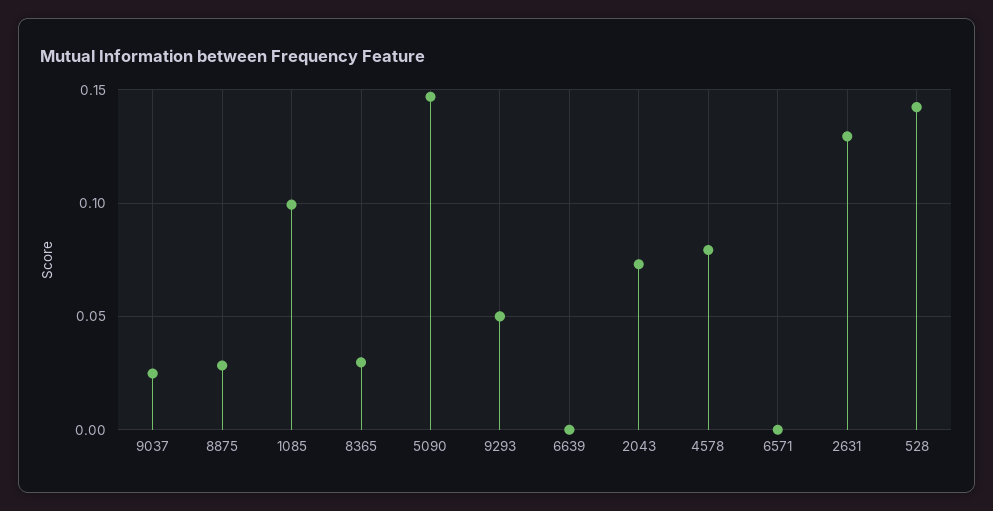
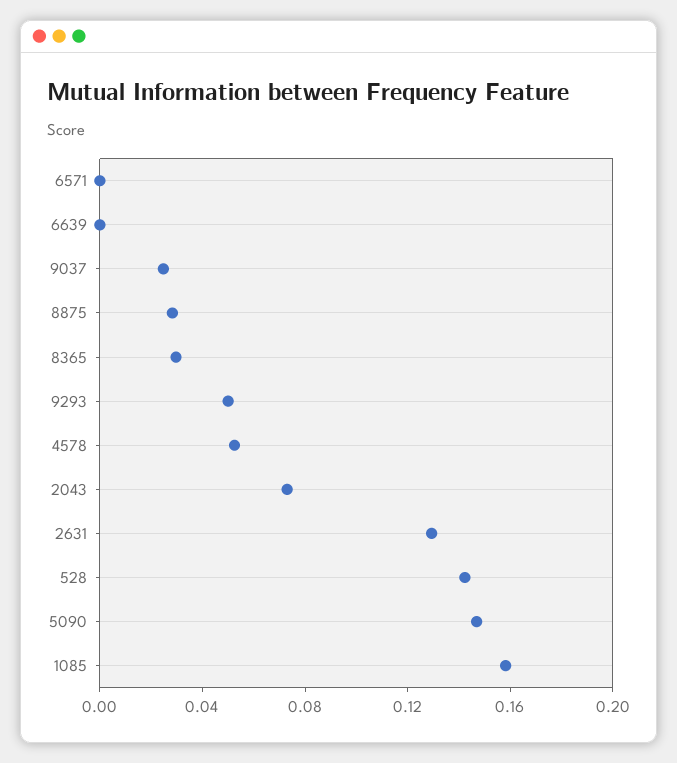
1085: 0.1 -> 0.16
4578: 0.08 -> 0.05

